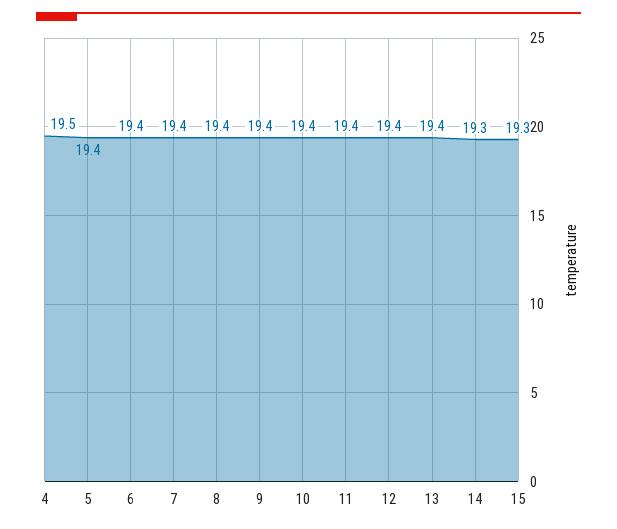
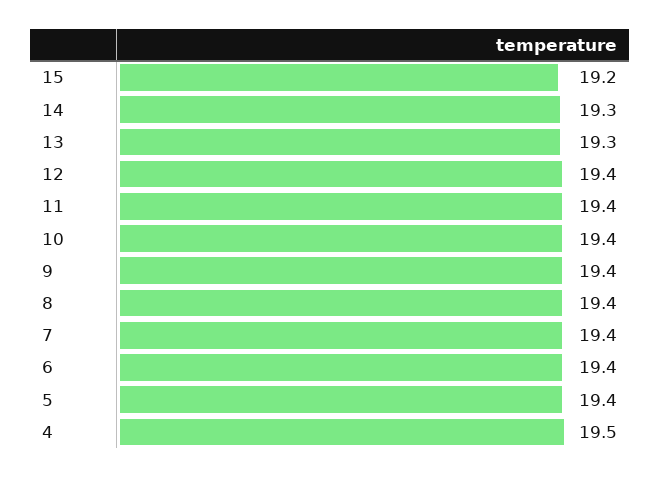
13: 19.4 -> 19.3
15: 19.3 -> 19.2

